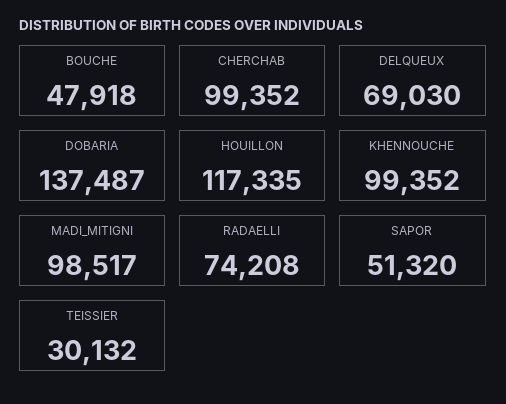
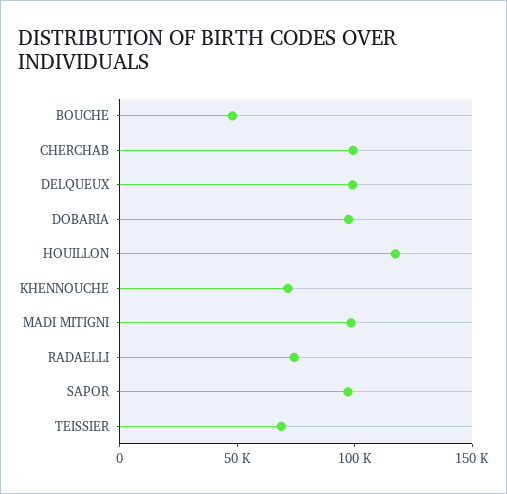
DELQUEUX: 69030 -> 100000
DOBARIA: 137487 -> 100000
KHENNOUCHE: 99352 -> 70000
SAPOR: 51320 -> 100000
TEISSIER: 30132 -> 70000

